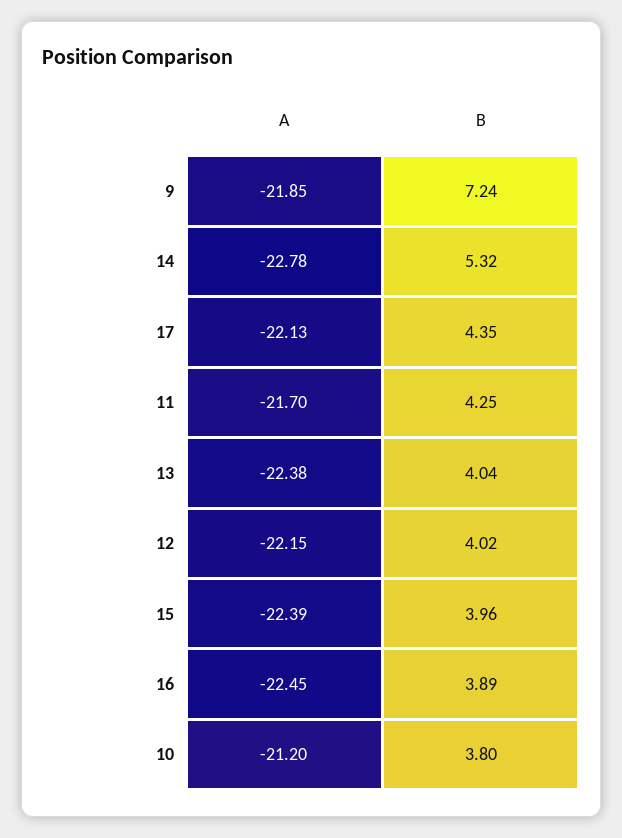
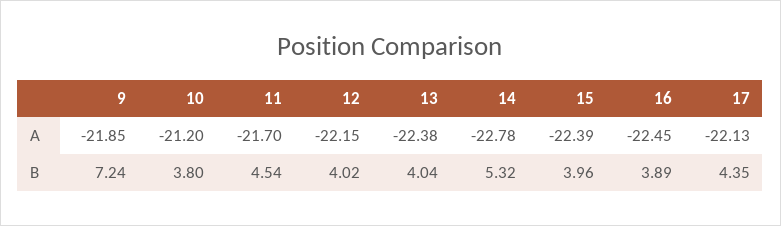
B, 11: 4.25 -> 4.54

